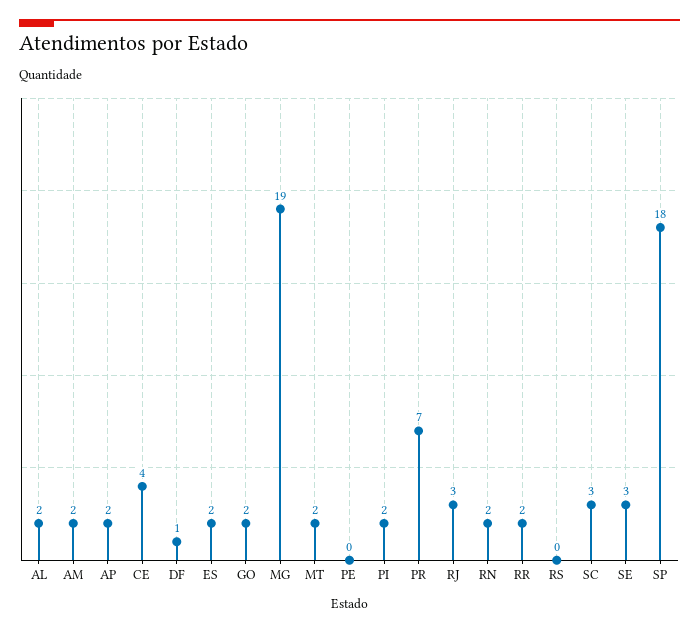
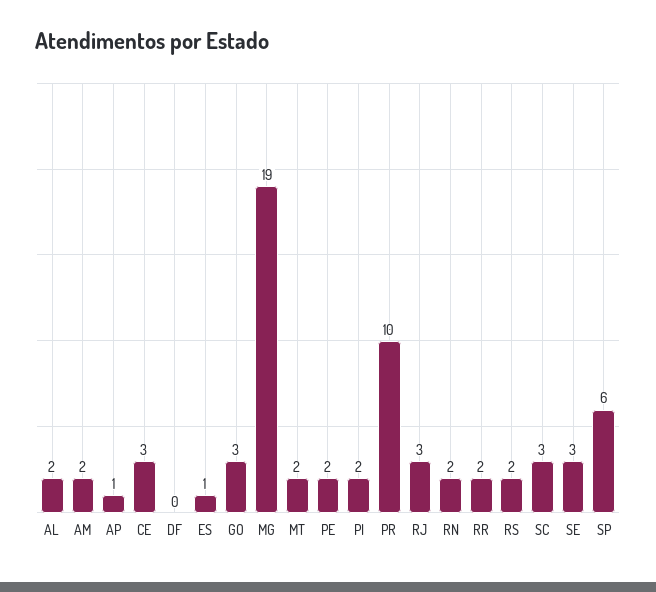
AP: 2 -> 1
CE: 4 -> 3
DF: 1 -> 0
ES: 2 -> 1
GO: 2 -> 3
PE: 0 -> 2
PR: 7 -> 10
RS: 0 -> 2
SP: 18 -> 6

